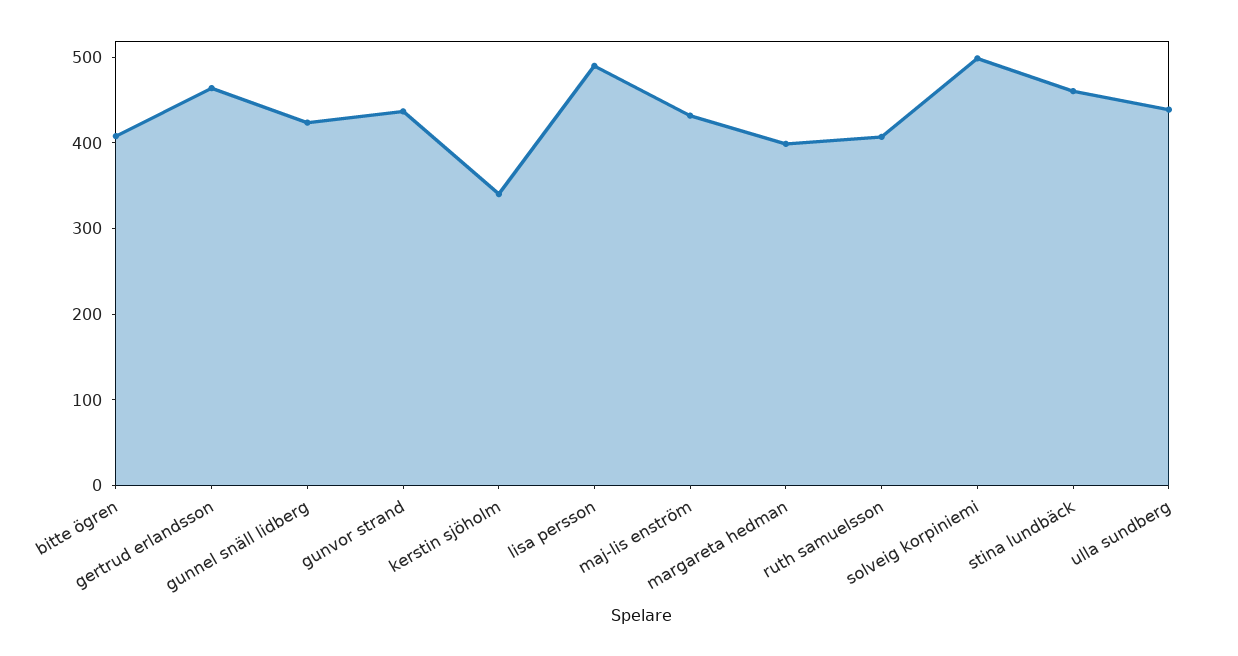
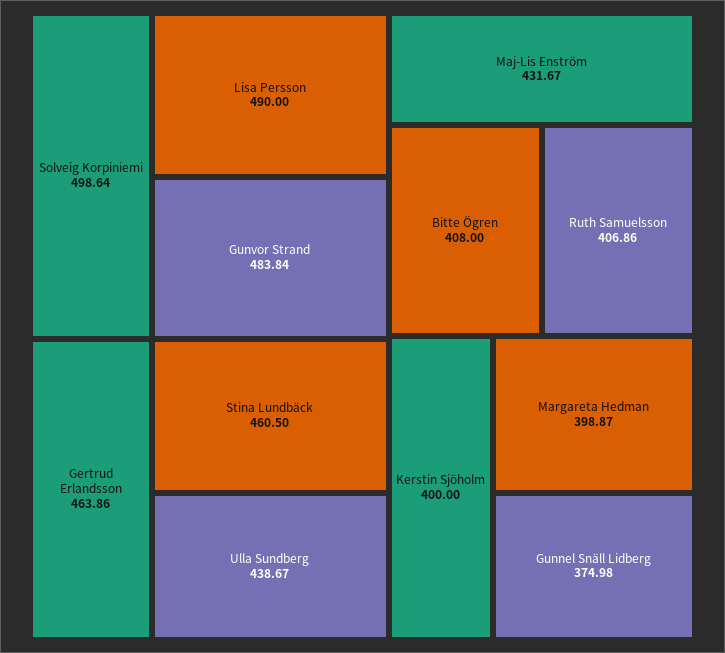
gunnel snäll lidberg: 420 -> 374.98
gunvor strand: 440 -> 483.84
kerstin sjöholm: 340 -> 400

